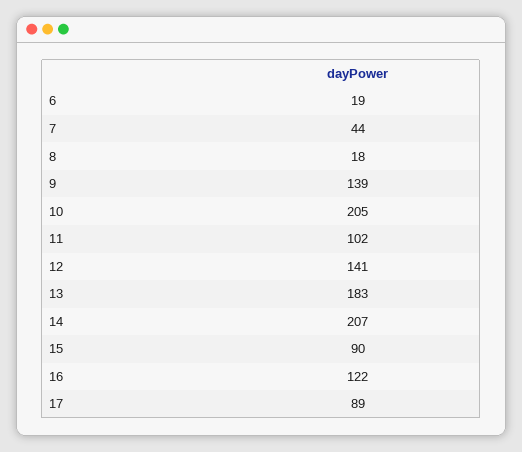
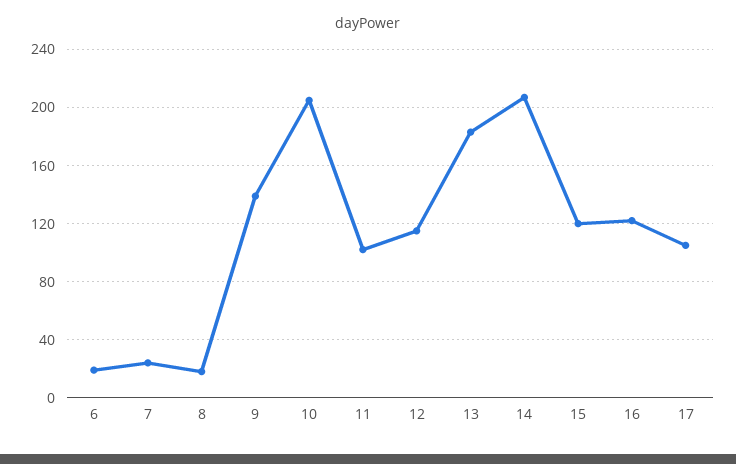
7: 44 -> 25
12: 141 -> 115
15: 90 -> 120
17: 89 -> 105

